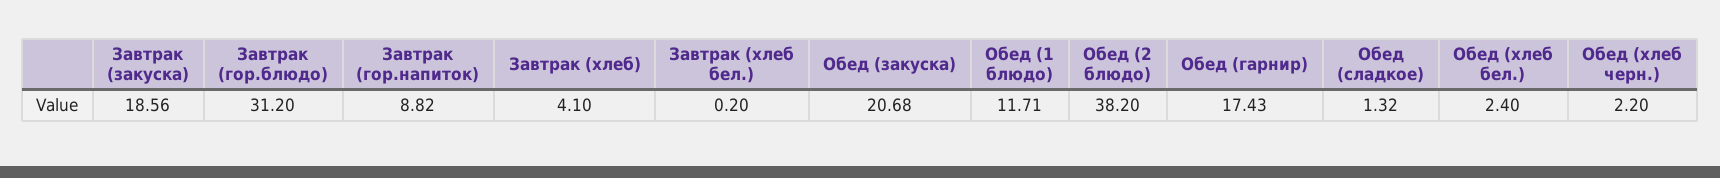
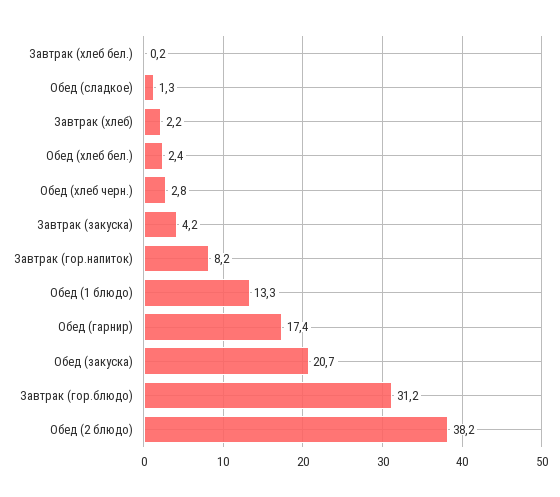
Завтрак (закуска): 18.56 -> 4.2
Завтрак (гор.напиток): 8.82 -> 8.2
Завтрак (хлеб): 4.1 -> 2.2
Обед (1 блюдо): 11.71 -> 13.3
Обед (хлеб черн.): 2.2 -> 2.8

